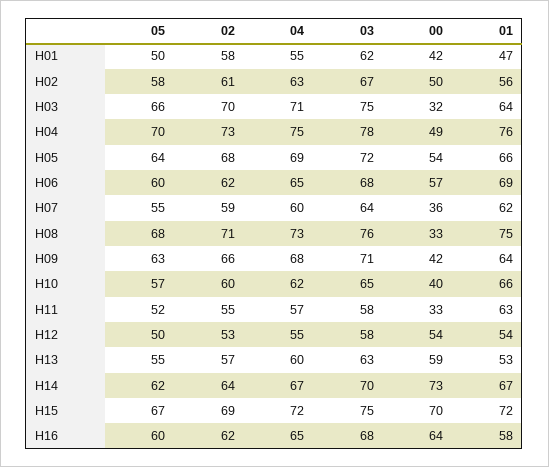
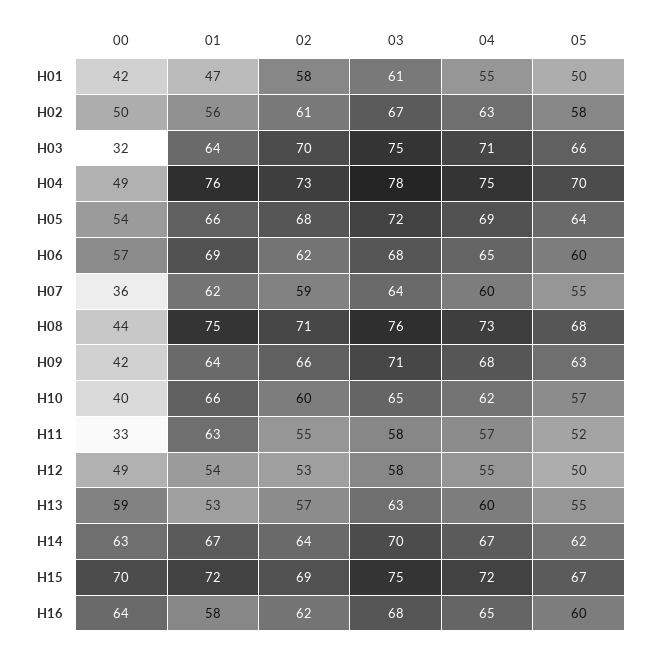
03, H01: 62 -> 61
00, H08: 33 -> 44
00, H12: 54 -> 49
00, H14: 73 -> 63

